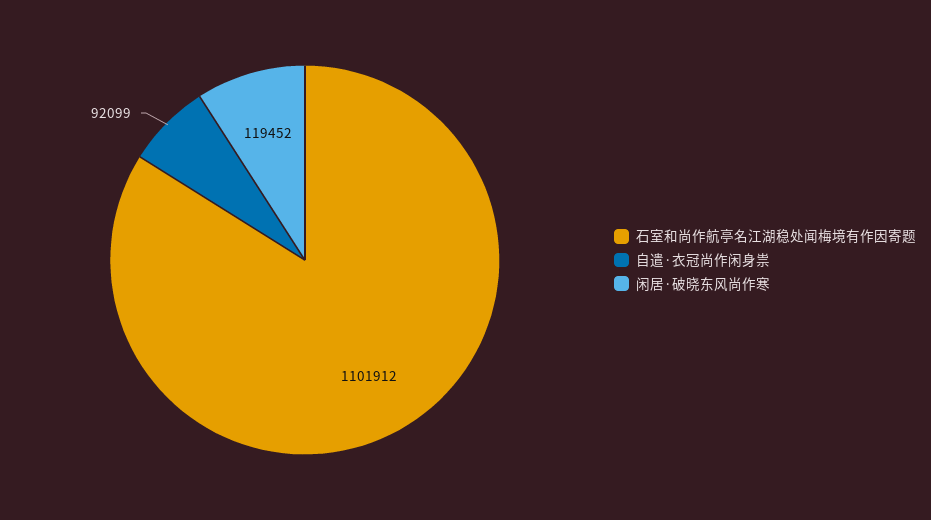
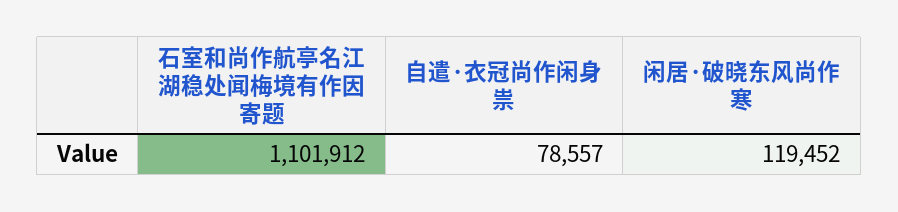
自遣·衣冠尚作闲身祟: 92099 -> 78557

